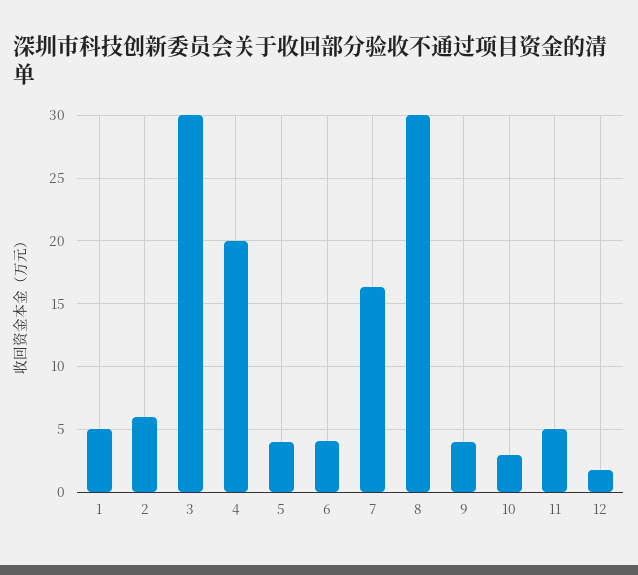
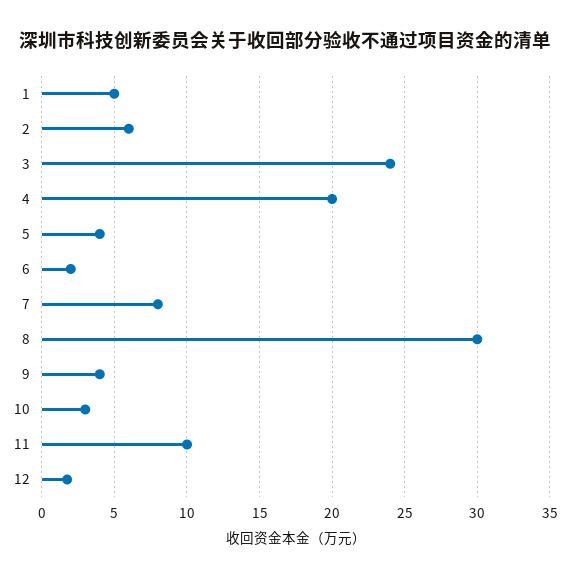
3: 30 -> 24
6: 4 -> 2
7: 16.5 -> 8
11: 5 -> 10

